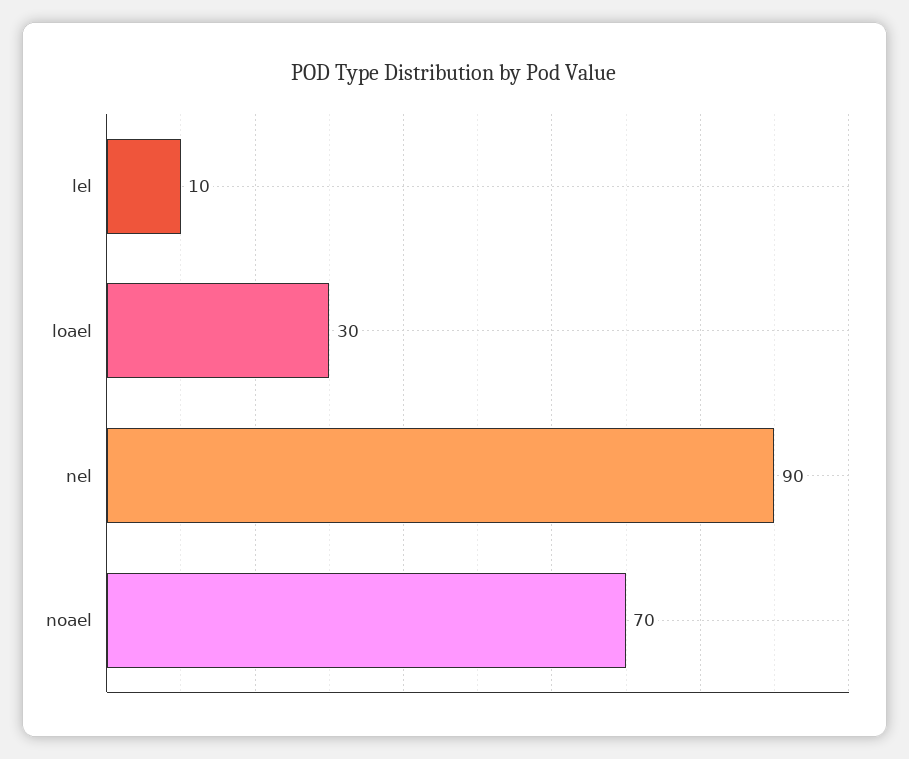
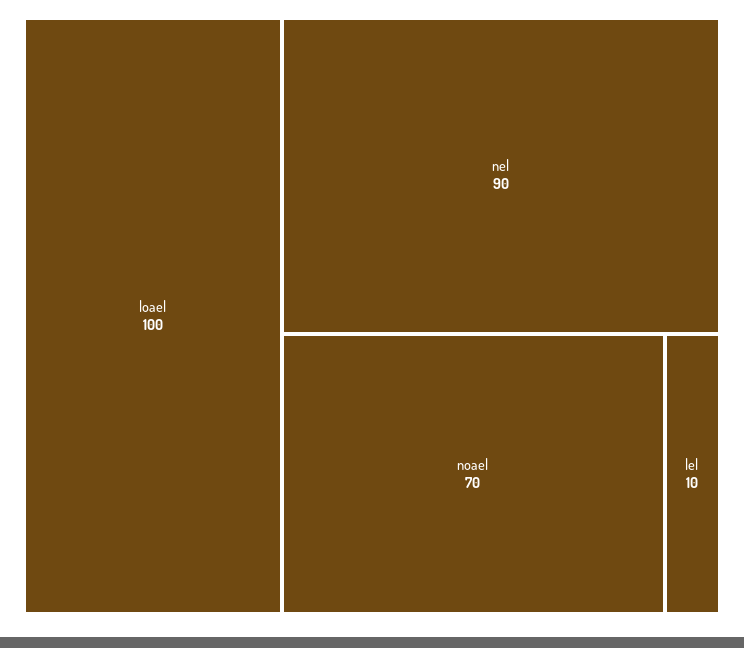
loael: 30 -> 100

